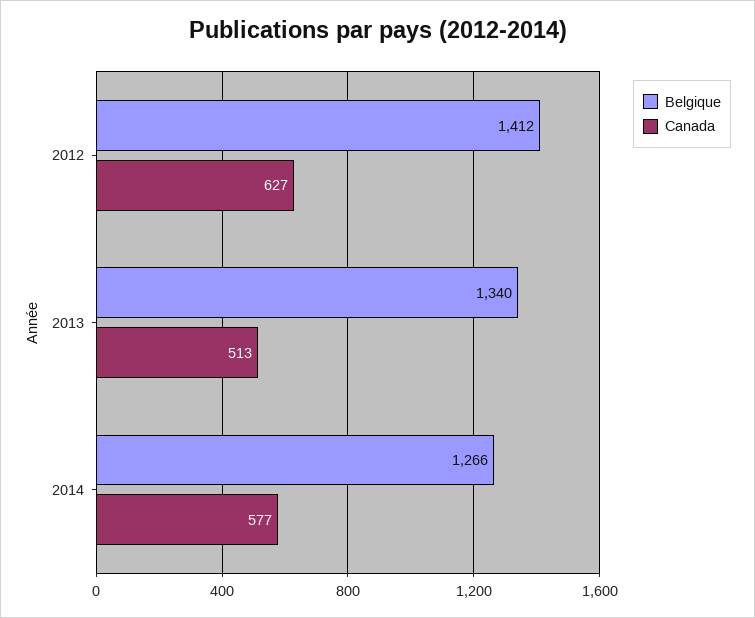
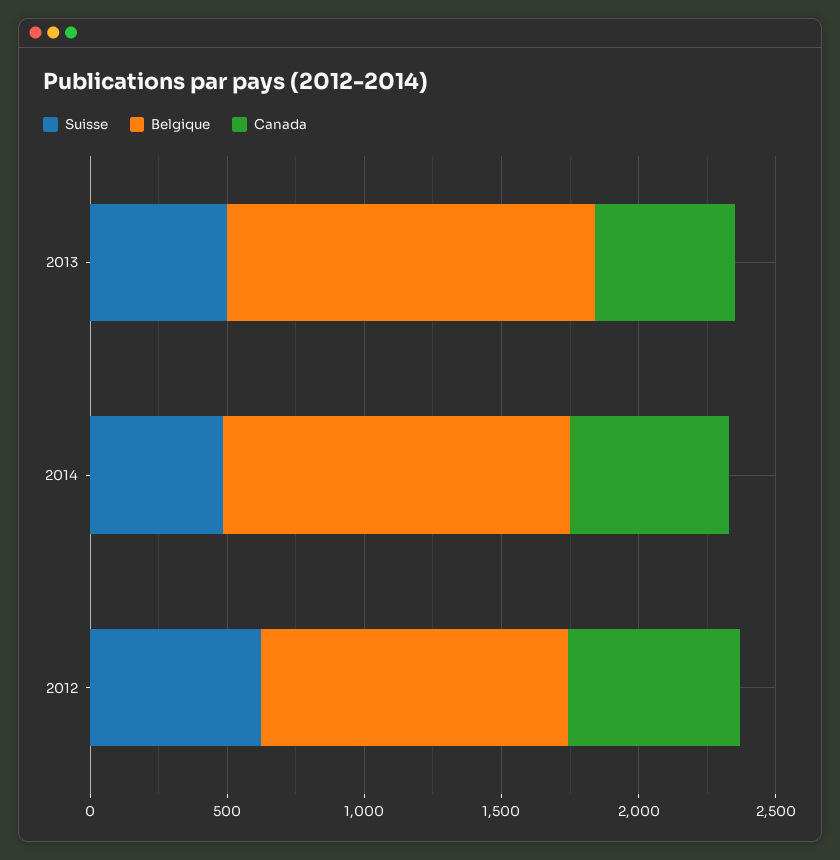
Belgique, 2012: 1412 -> 1100
Suisse, 2013: none -> 500
Suisse, 2014: none -> 500
Suisse, 2012: none -> 600

